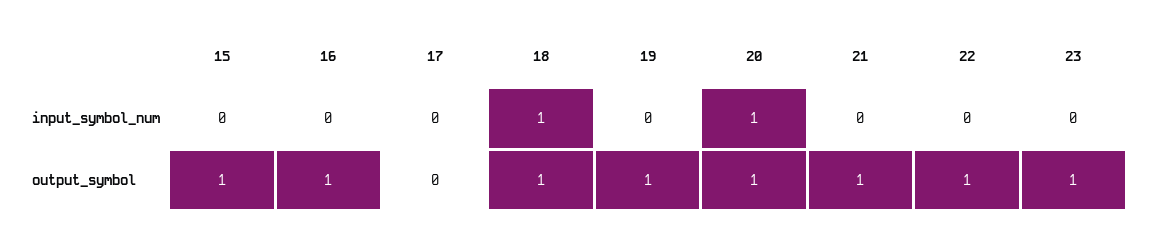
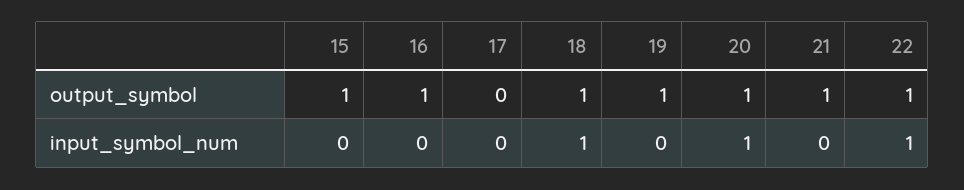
22, input_symbol_num: 0 -> 1
23, input_symbol_num: 0 -> none
23, output_symbol: 1 -> none

